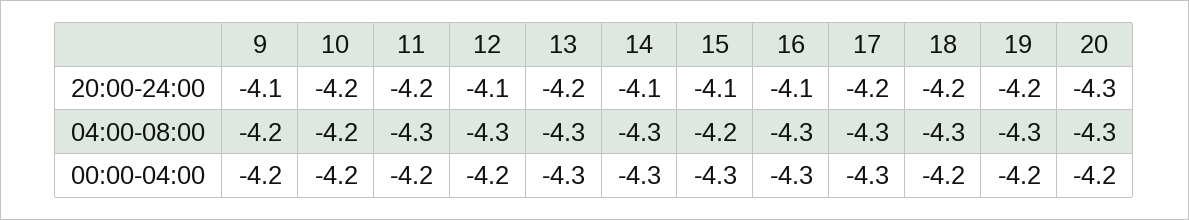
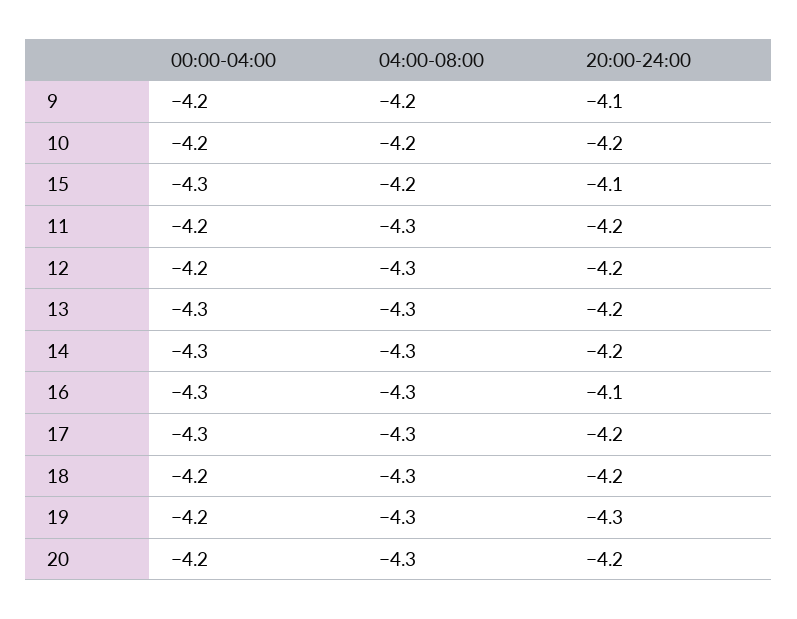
12, 20:00-24:00: -4.1 -> -4.2
14, 20:00-24:00: -4.1 -> -4.2
19, 20:00-24:00: -4.2 -> -4.3
20, 20:00-24:00: -4.3 -> -4.2

